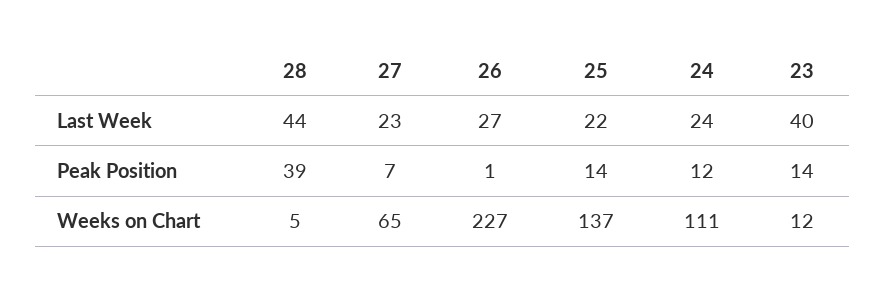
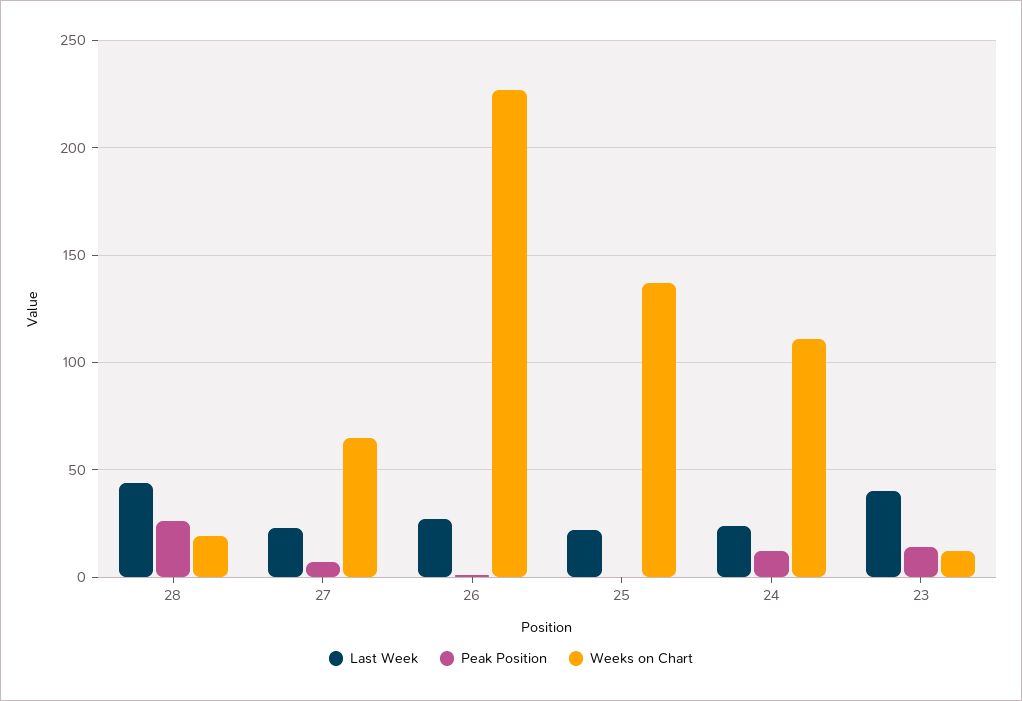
Peak Position, 28: 39 -> 25
Peak Position, 25: 14 -> 0
Weeks on Chart, 28: 5 -> 20

